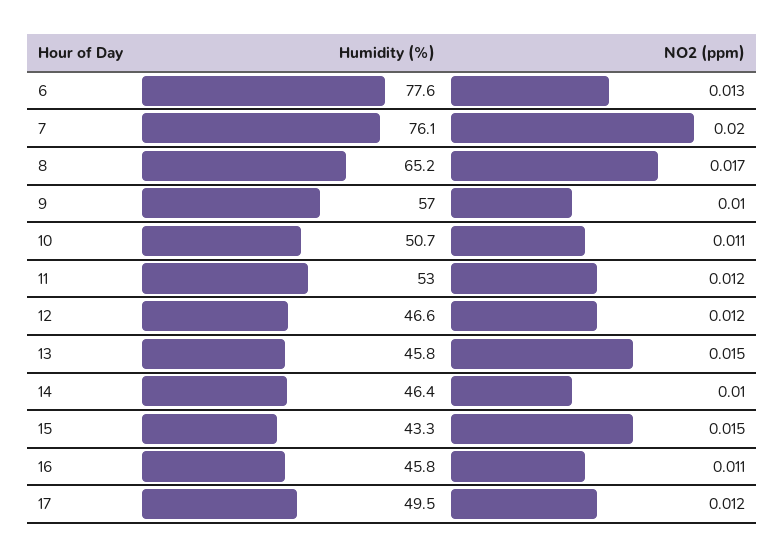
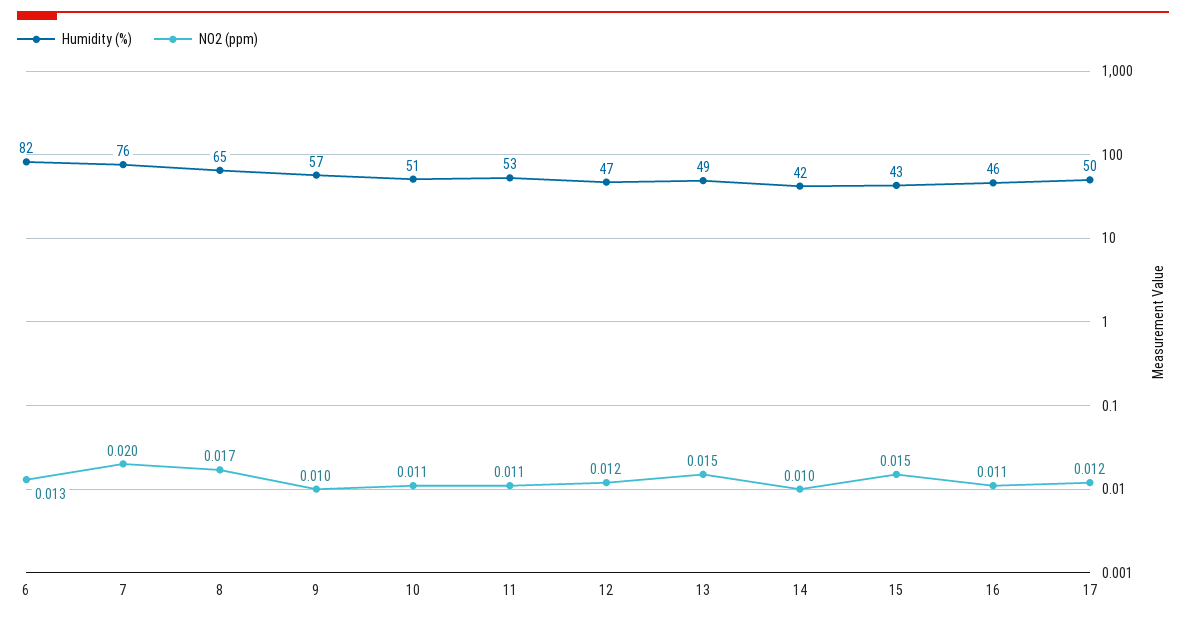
Humidity (%), 6: 77.6 -> 82
NO2 (ppm), 11: 0.012 -> 0.011
Humidity (%), 13: 45.8 -> 49
Humidity (%), 14: 46.4 -> 42

